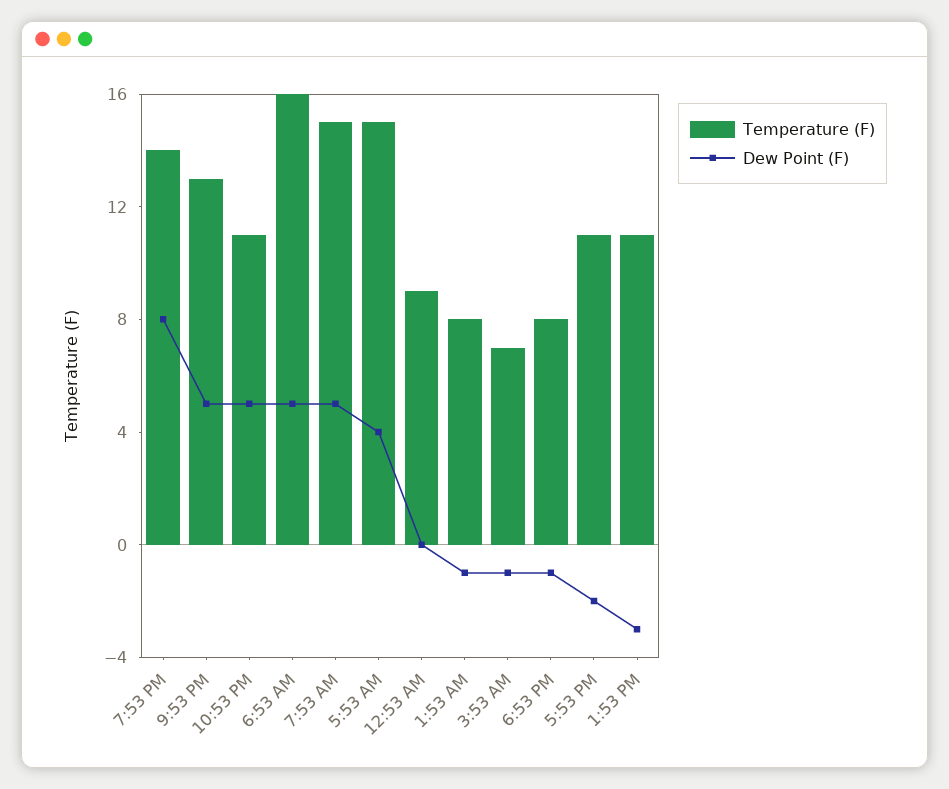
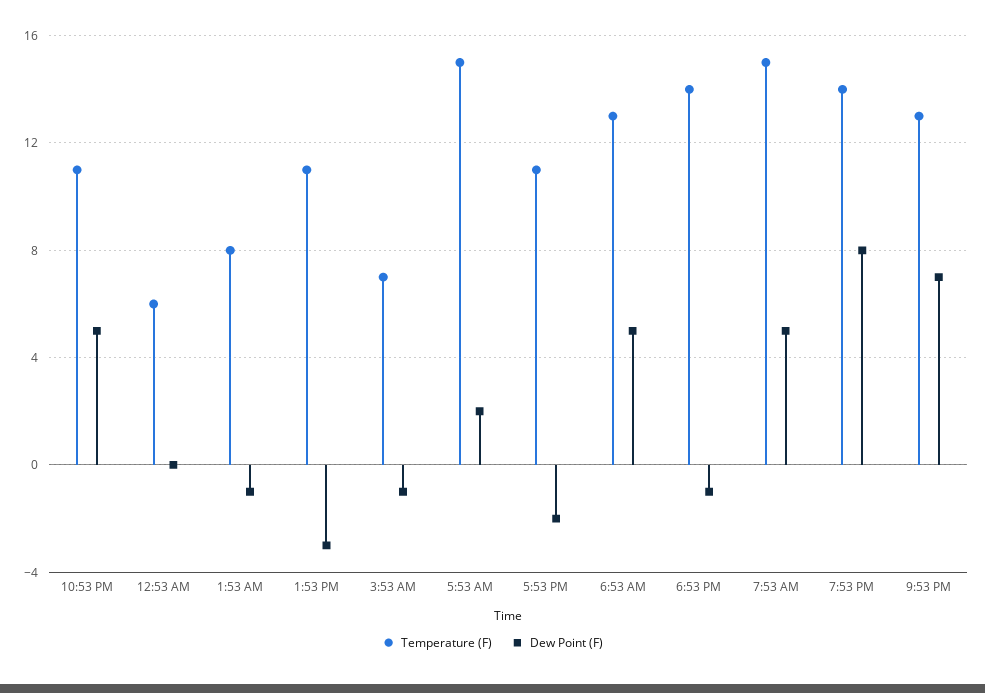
Dew Point (F), 9:53 PM: 5 -> 7
Temperature (F), 6:53 AM: 16 -> 13
Dew Point (F), 5:53 AM: 4 -> 2
Temperature (F), 12:53 AM: 9 -> 6
Temperature (F), 6:53 PM: 8 -> 14

